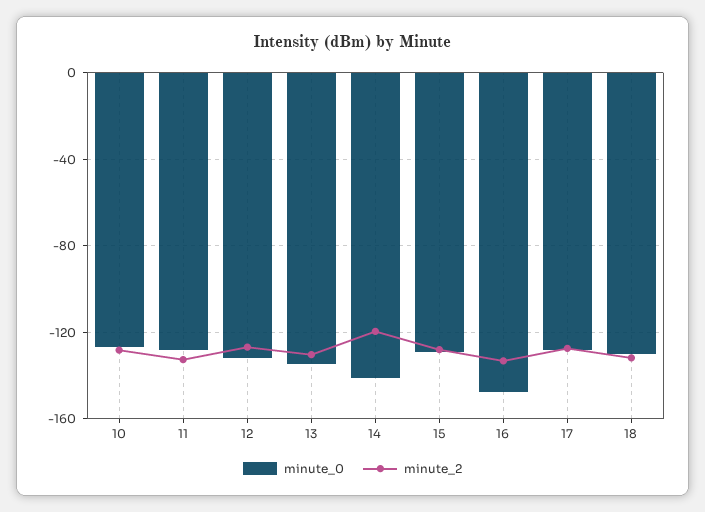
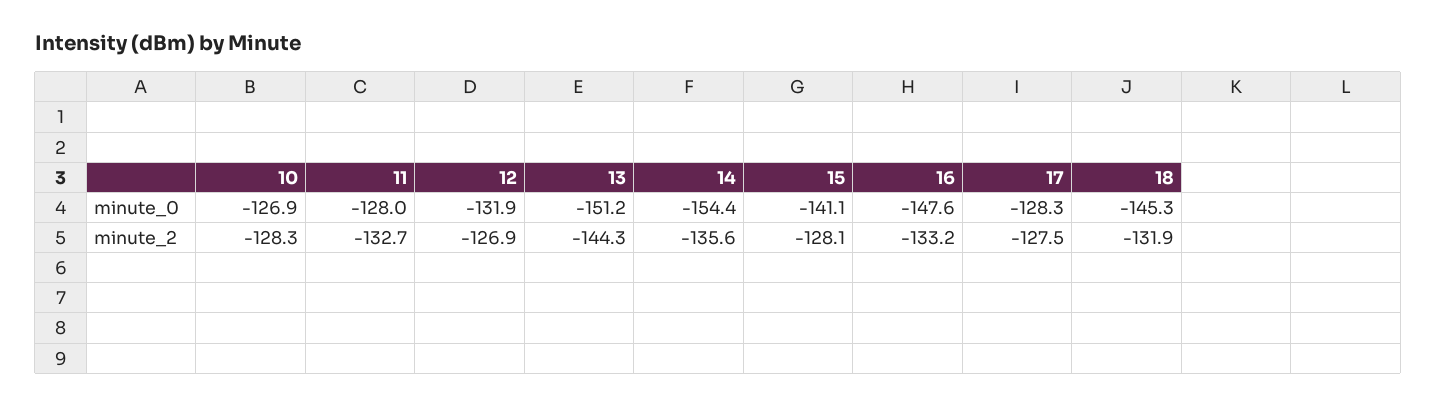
minute_0, 13: -135 -> -151.2
minute_2, 13: -130 -> -144.3
minute_0, 14: -140 -> -154.4
minute_2, 14: -120 -> -135.6
minute_0, 15: -130 -> -141.1
minute_0, 18: -130 -> -145.3

